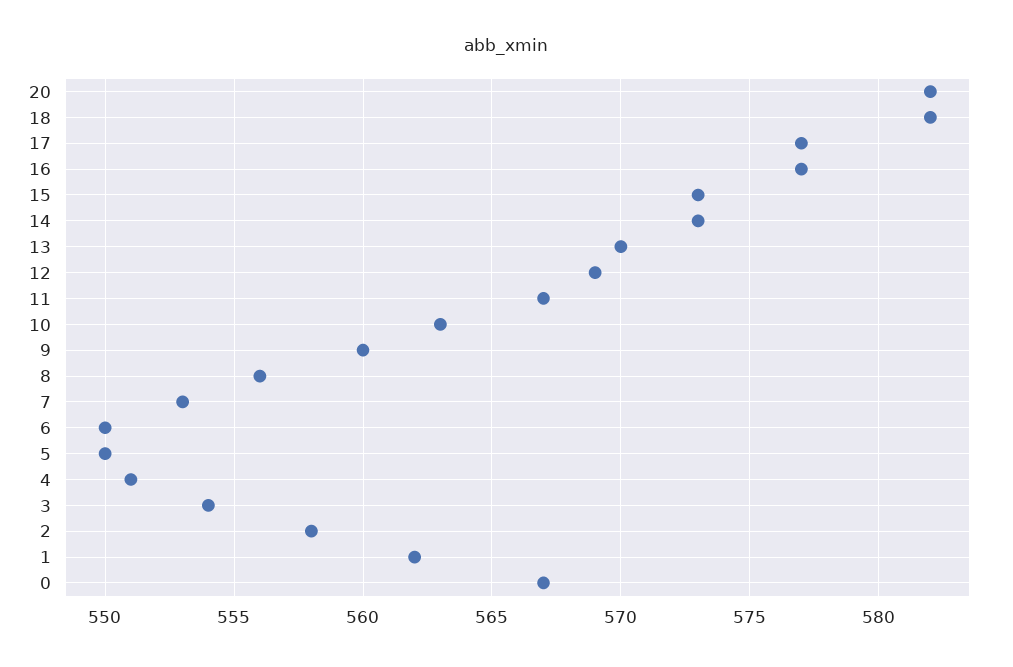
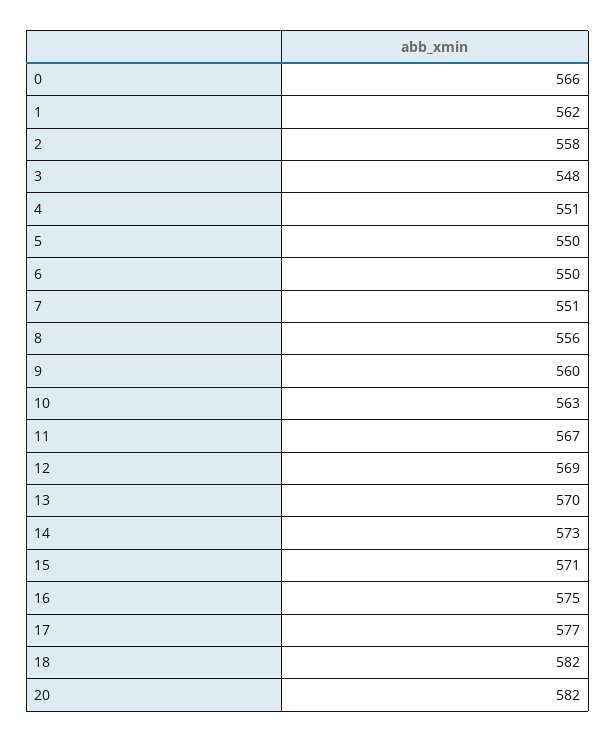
16: 577 -> 575
15: 573 -> 571
7: 553 -> 551
3: 554 -> 548
0: 567 -> 566

